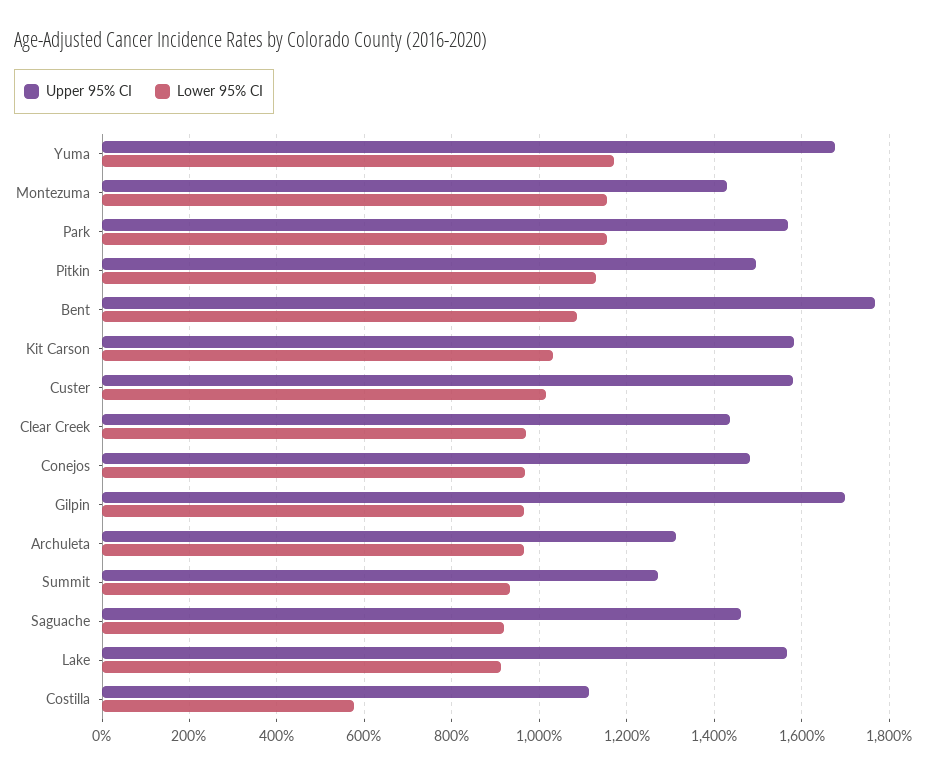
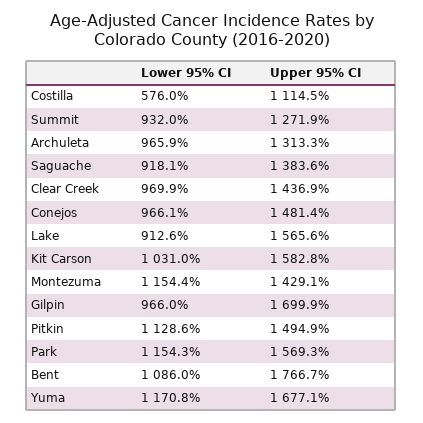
Upper 95% CI, Custer: 1580 -> none
Lower 95% CI, Custer: 1020 -> none
Upper 95% CI, Saguache: 1460 -> 1383.6

